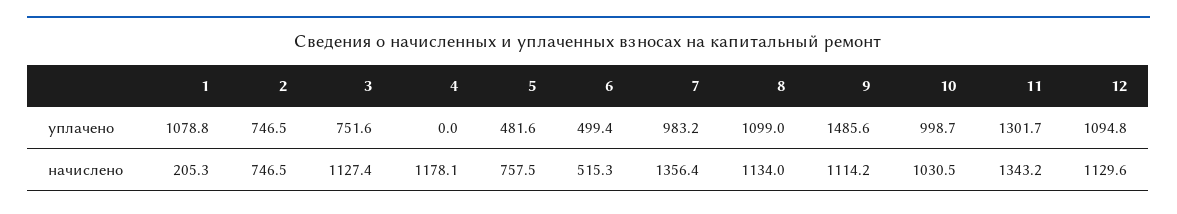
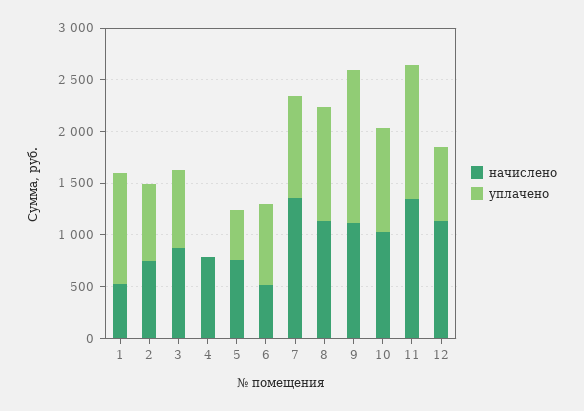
уплачено, 6: 499.4 -> 800
уплачено, 12: 1094.8 -> 700
начислено, 1: 205.3 -> 500
начислено, 3: 1127.4 -> 900
начислено, 4: 1178.1 -> 800

